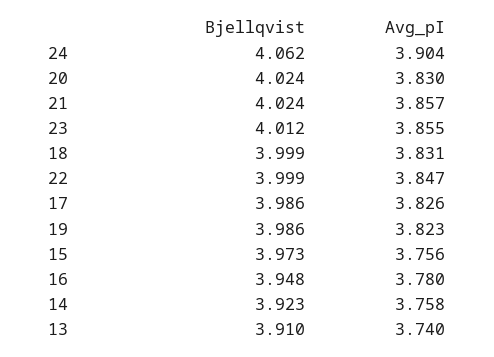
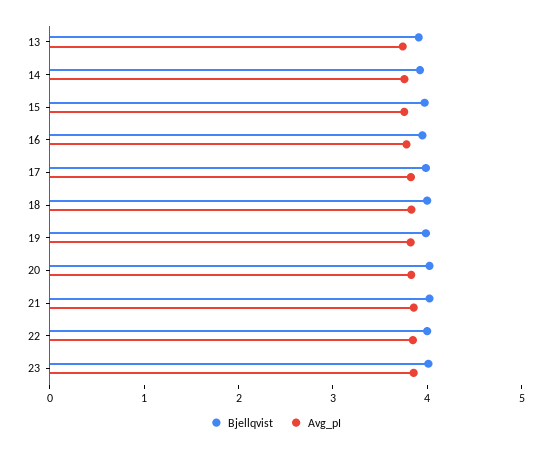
Bjellqvist, 24: 4.062 -> none
Avg_pI, 24: 3.904 -> none

